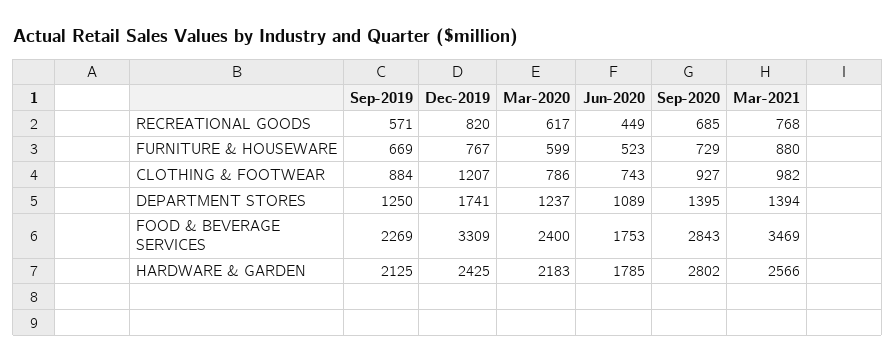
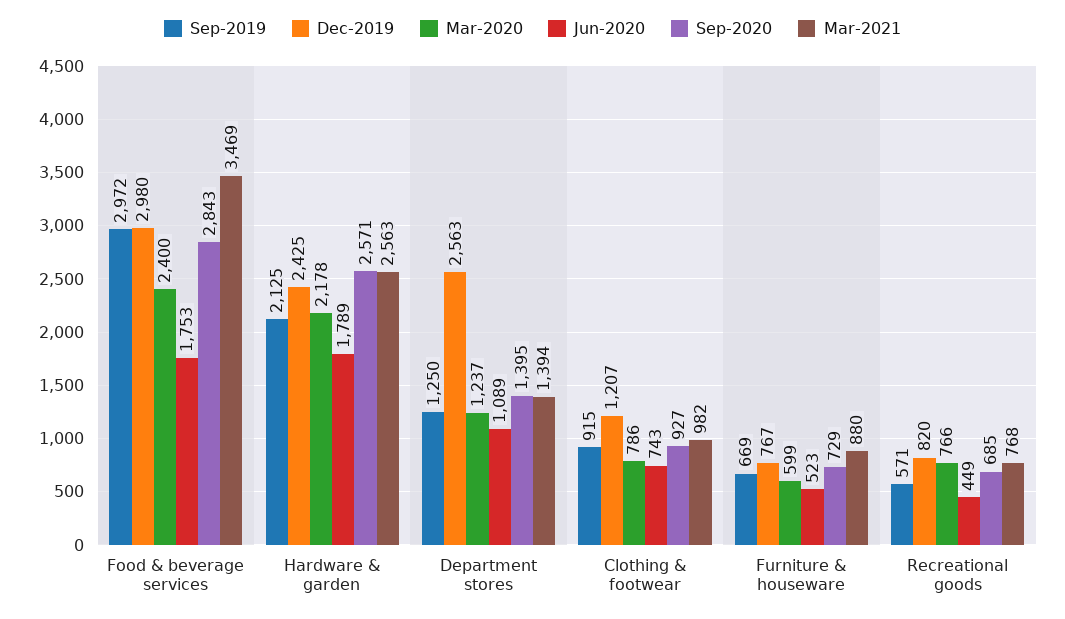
Mar-2020, RECREATIONAL GOODS: 617 -> 766
Sep-2019, CLOTHING & FOOTWEAR: 884 -> 915
Dec-2019, DEPARTMENT STORES: 1741 -> 2563
Sep-2019, FOOD & BEVERAGE SERVICES: 2269 -> 2972
Dec-2019, FOOD & BEVERAGE SERVICES: 3309 -> 2980
Mar-2020, HARDWARE & GARDEN: 2183 -> 2178
Jun-2020, HARDWARE & GARDEN: 1785 -> 1789
Sep-2020, HARDWARE & GARDEN: 2802 -> 2571
Mar-2021, HARDWARE & GARDEN: 2566 -> 2563

